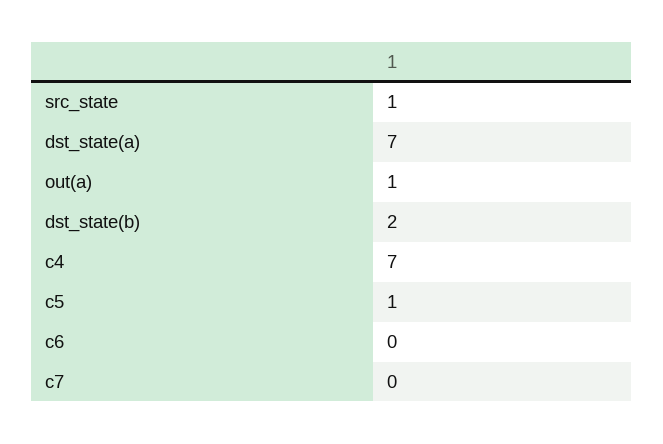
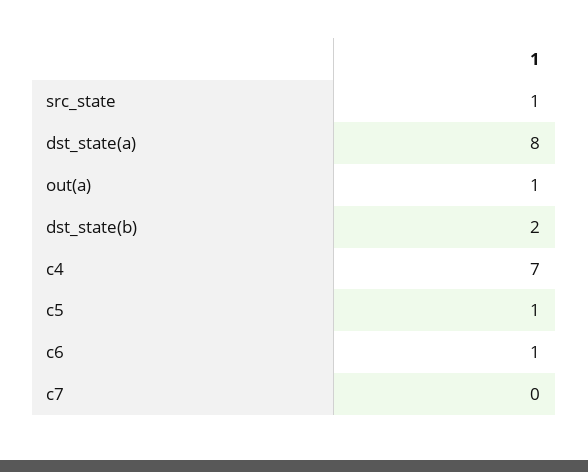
dst_state(a): 7 -> 8
c6: 0 -> 1

